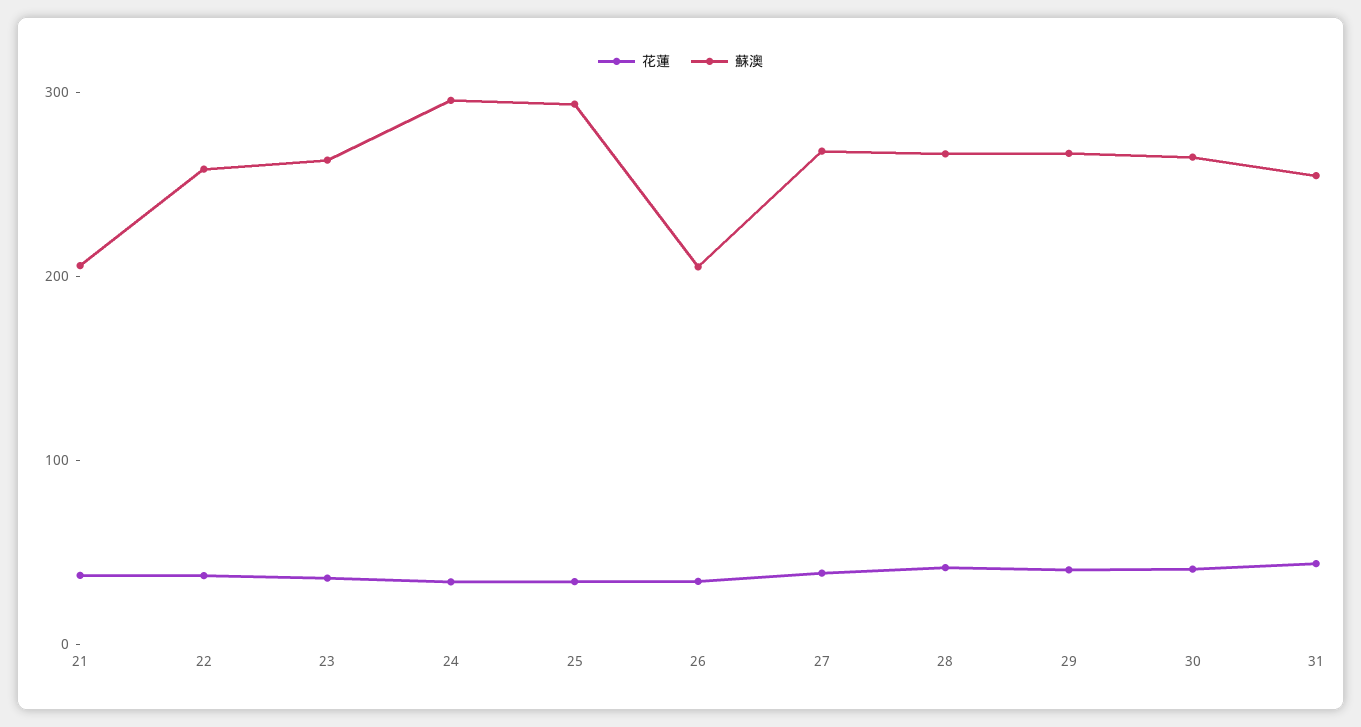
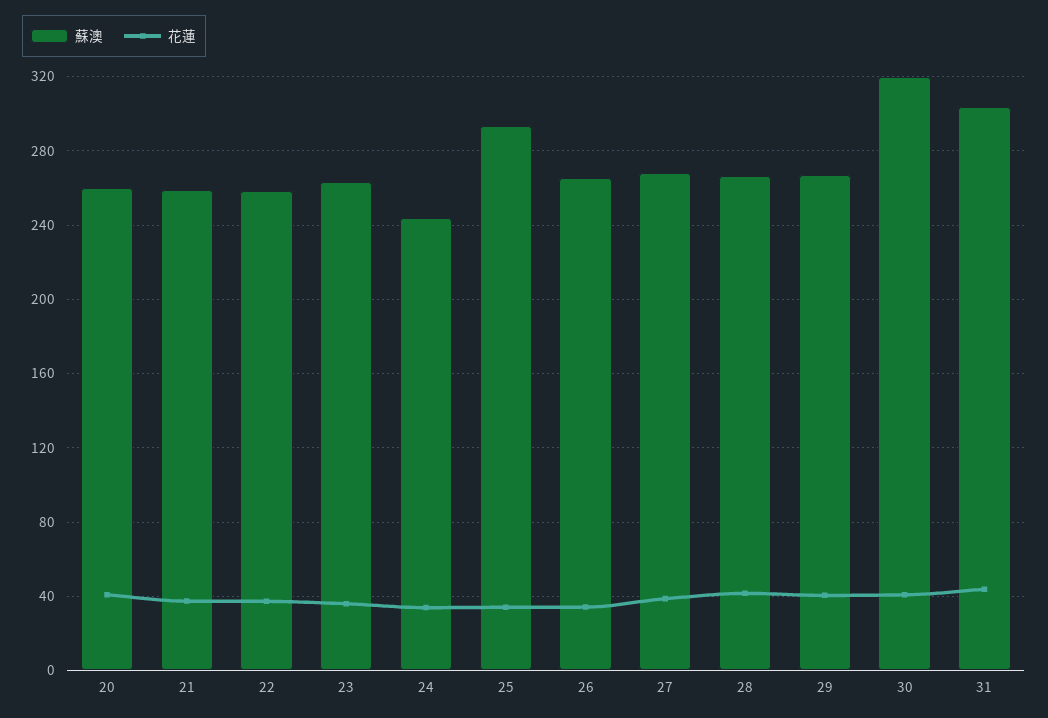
蘇澳, 21: 200 -> 260
蘇澳, 24: 300 -> 245
蘇澳, 26: 200 -> 265
蘇澳, 30: 260 -> 320
蘇澳, 31: 260 -> 305
蘇澳, 20: none -> 260
花蓮, 20: none -> 40

